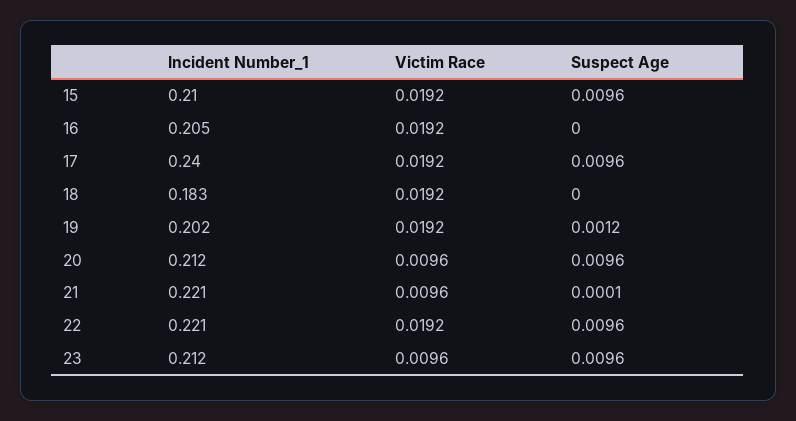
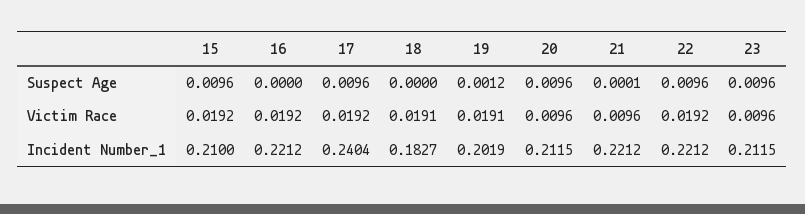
Incident Number_1, 16: 0.205 -> 0.2212
Victim Race, 18: 0.0192 -> 0.0191
Victim Race, 19: 0.0192 -> 0.0191

